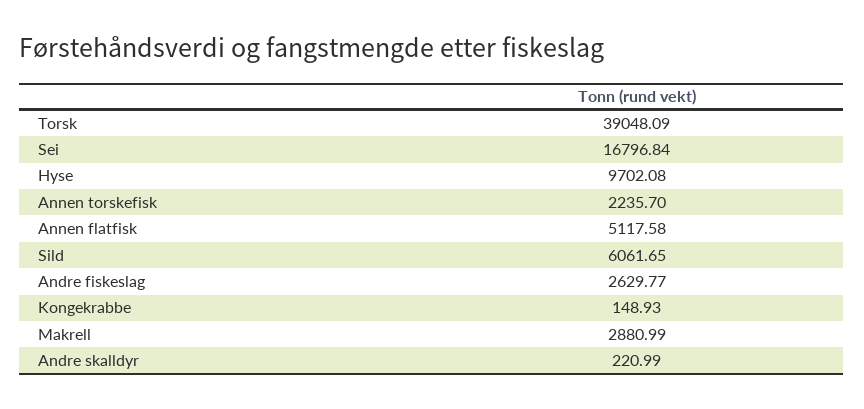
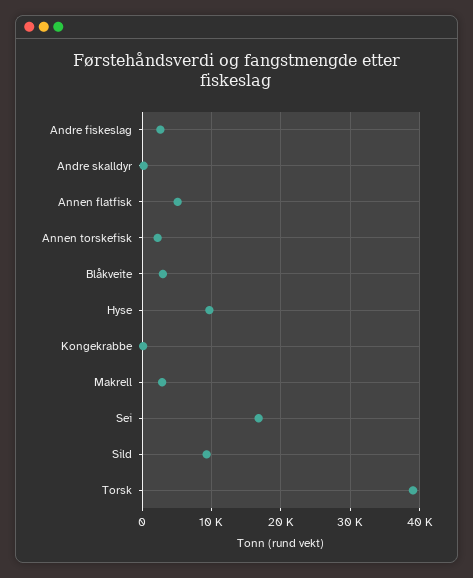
Sild: 6061.65 -> 9000
Blåkveite: none -> 3000

